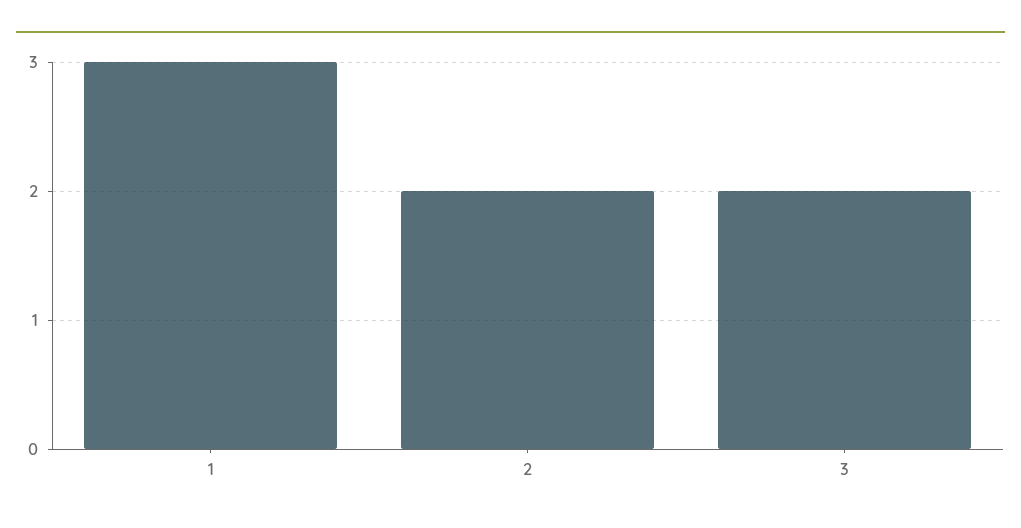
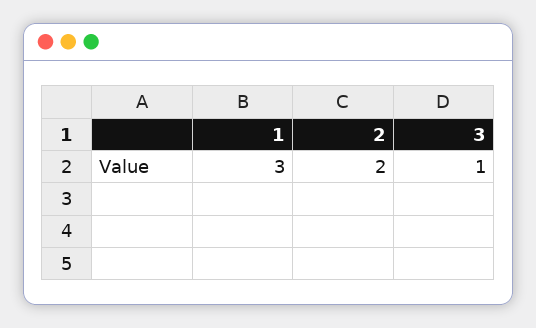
3: 2 -> 1

